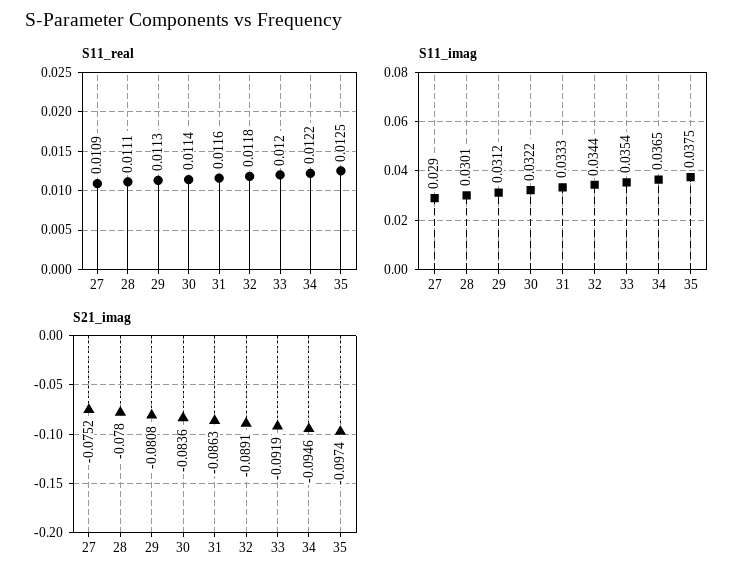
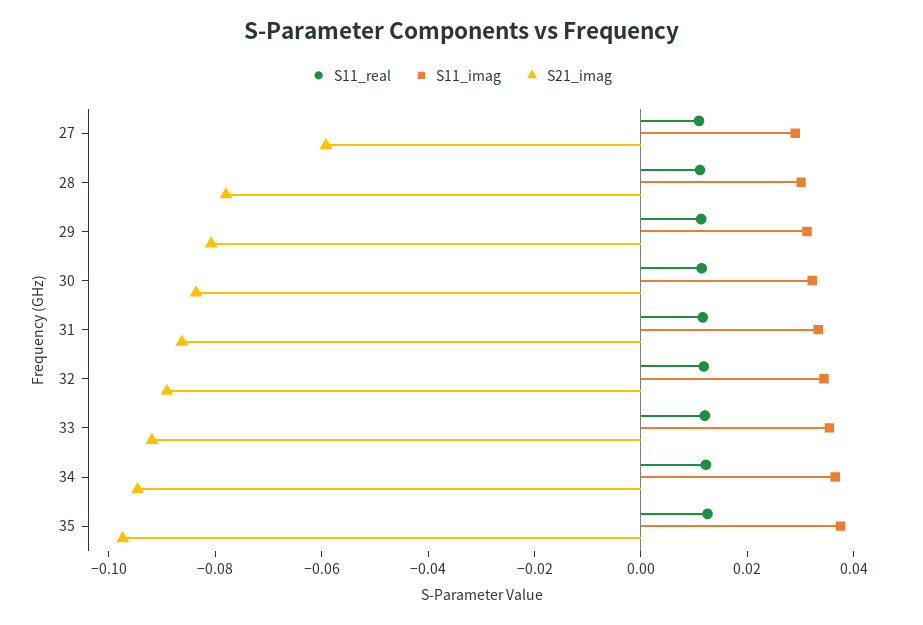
S21_imag, 27: -0.0752 -> -0.06

